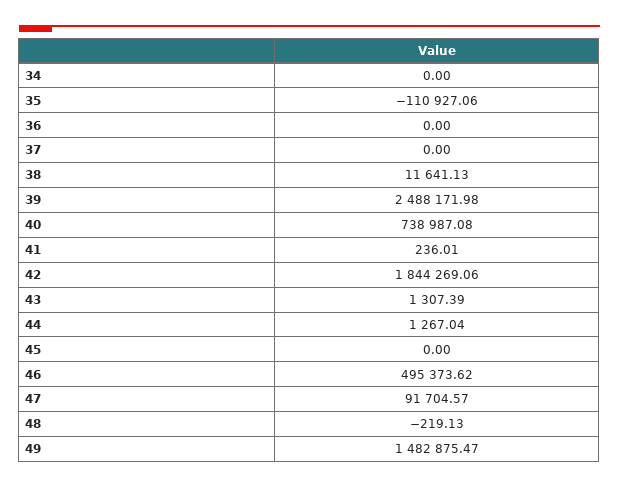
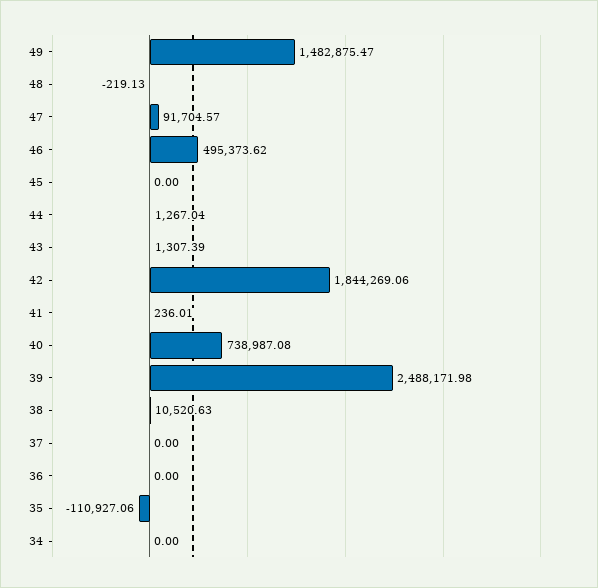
38: 11641.13 -> 10520.63

